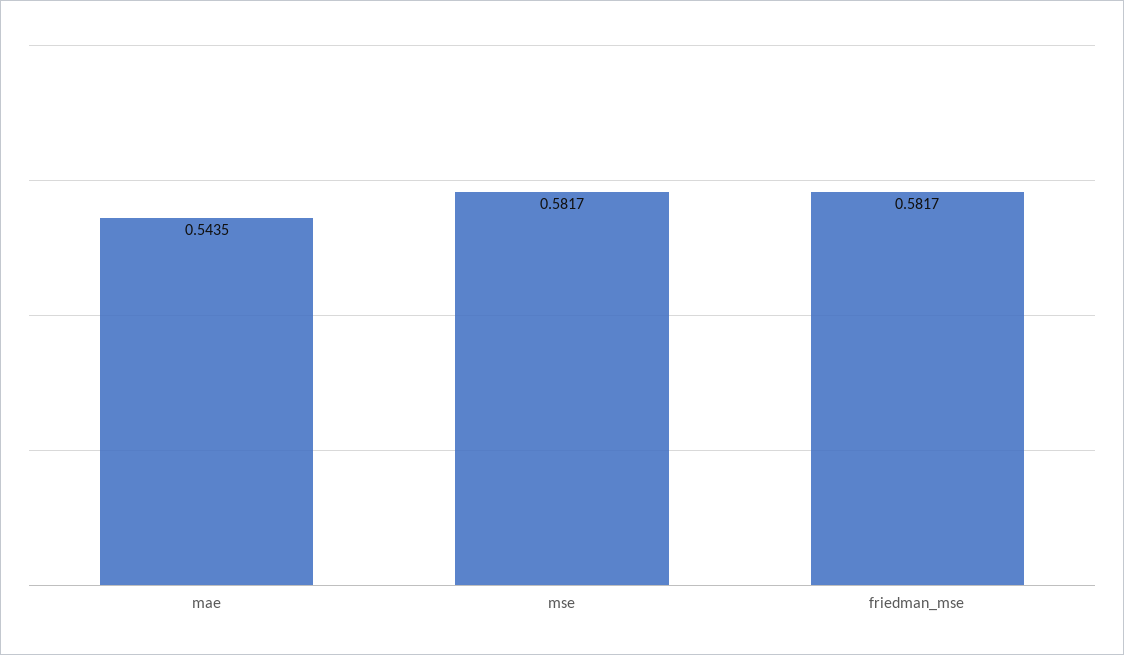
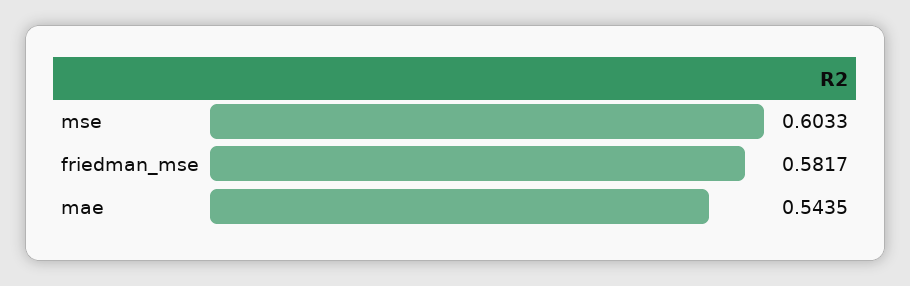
mse: 0.5817 -> 0.6033

